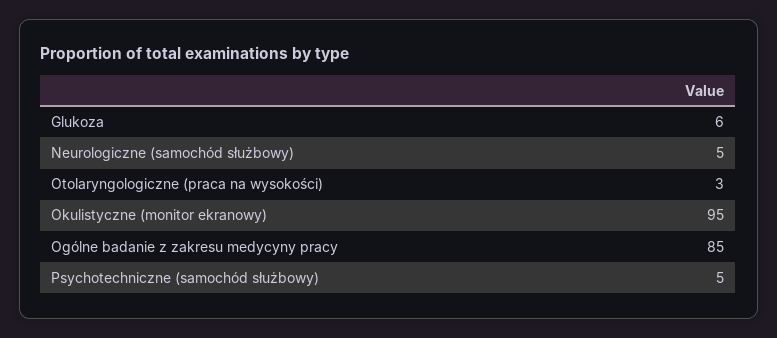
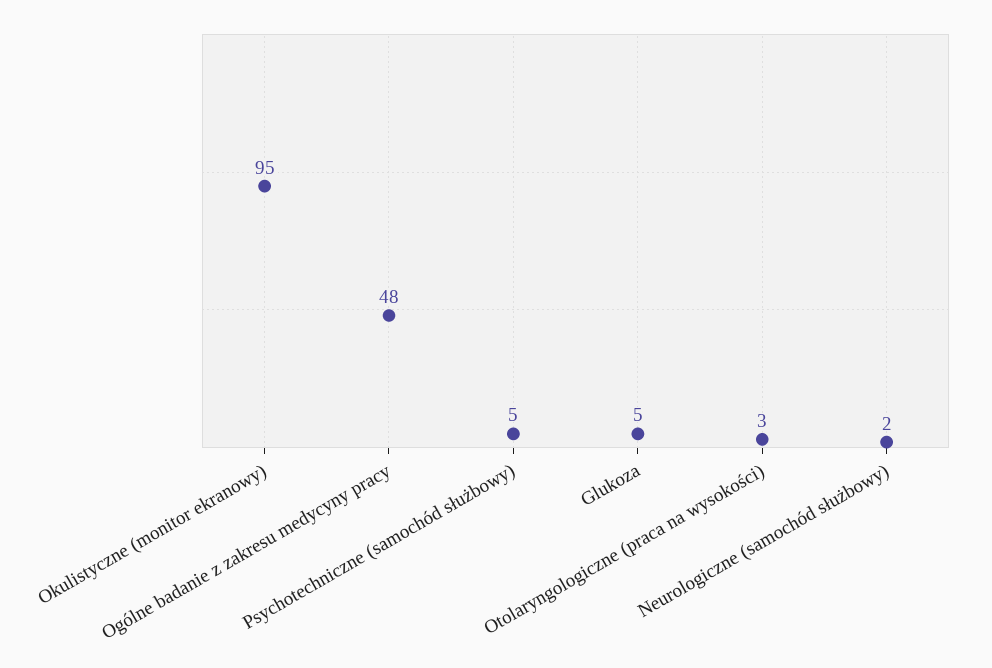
Glukoza: 6 -> 5
Neurologiczne (samochód służbowy): 5 -> 2
Ogólne badanie z zakresu medycyny pracy: 85 -> 48

